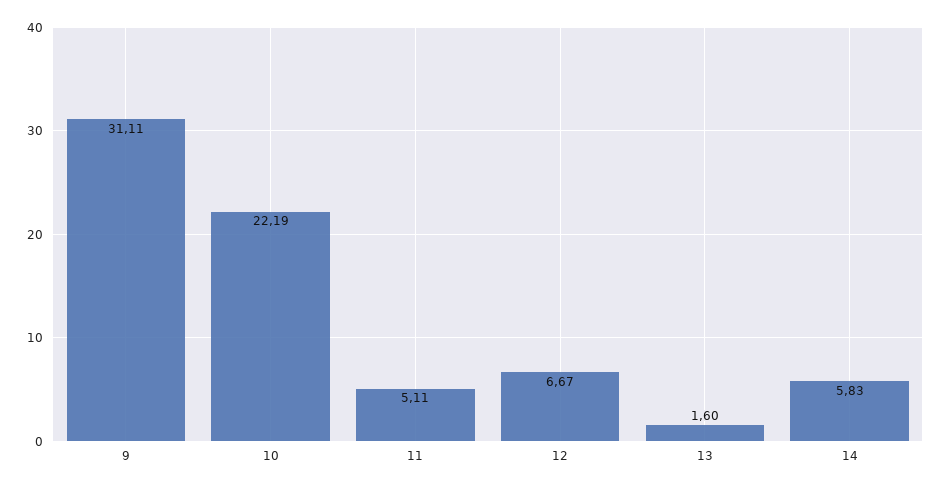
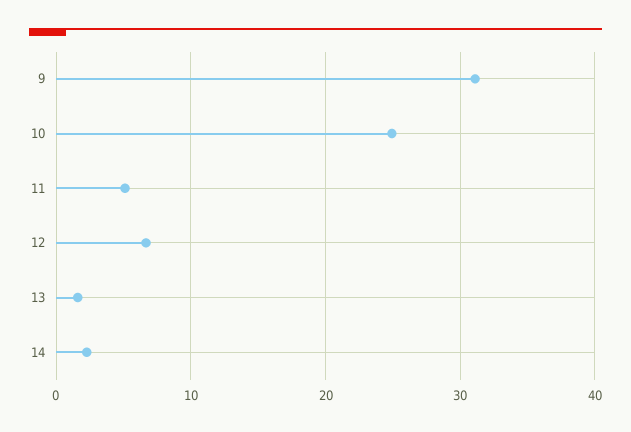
10: 22.19 -> 25
14: 5.83 -> 2

